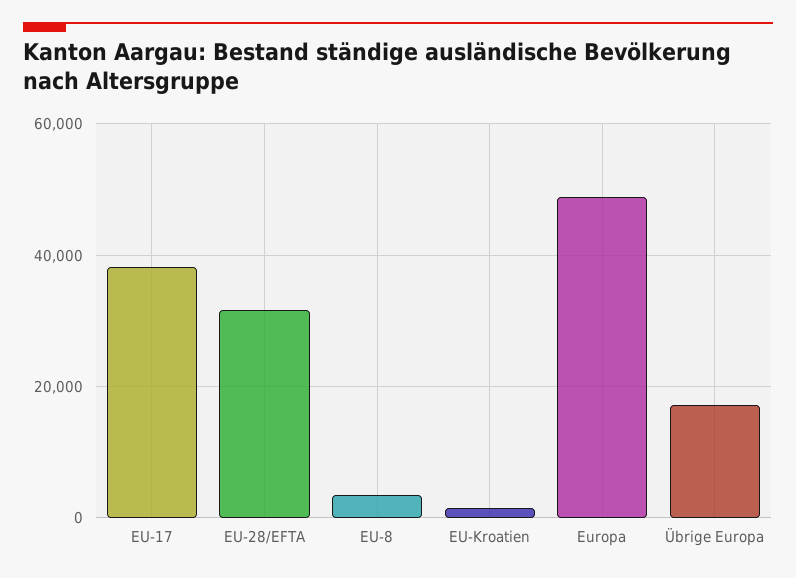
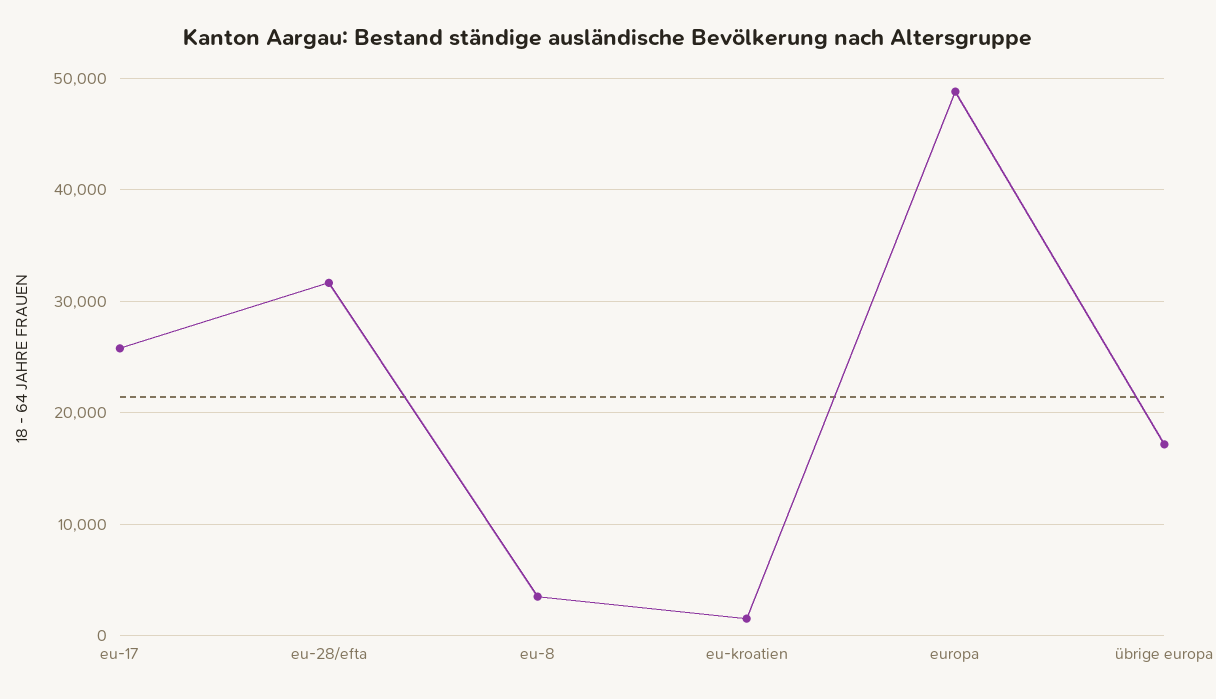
EU-17: 38000 -> 26000

